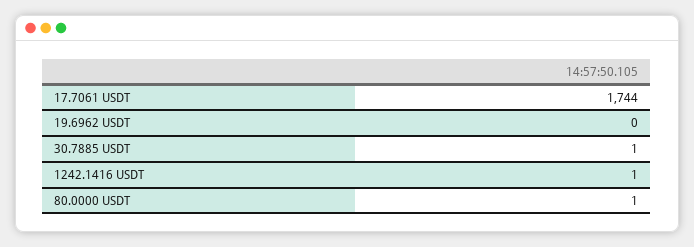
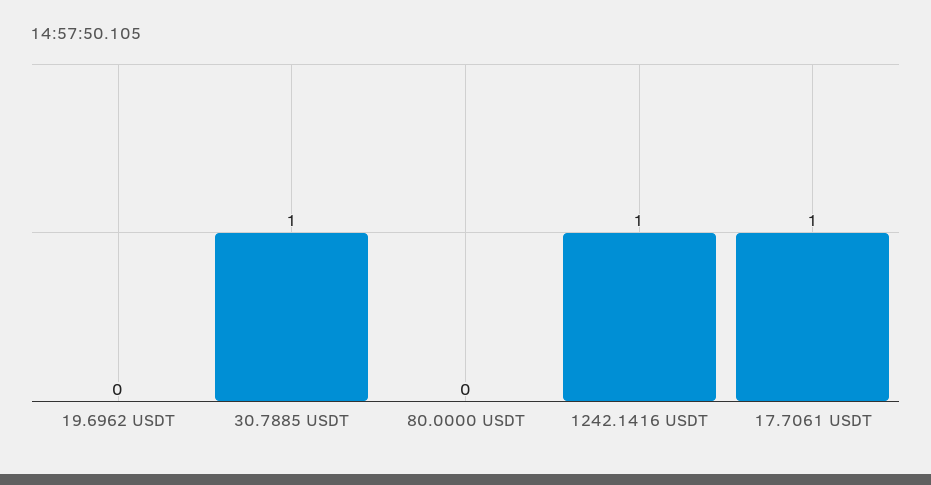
17.7061 USDT: 1744 -> 1
80.0000 USDT: 1 -> 0

